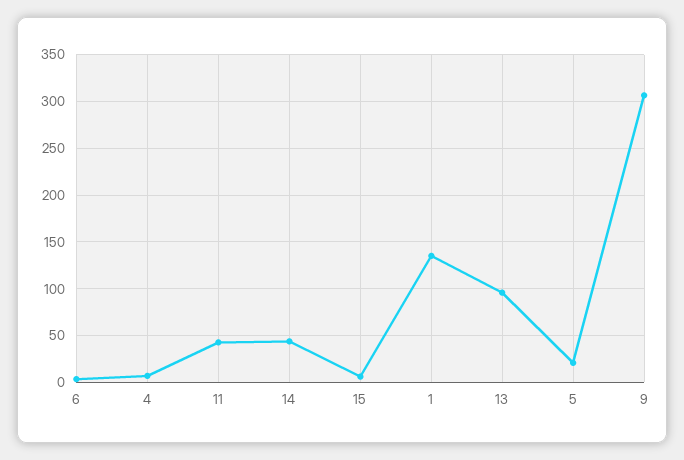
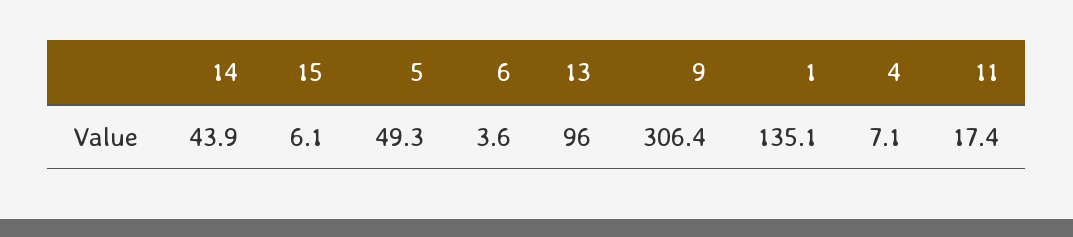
11: 40 -> 17.4
5: 20 -> 49.3

